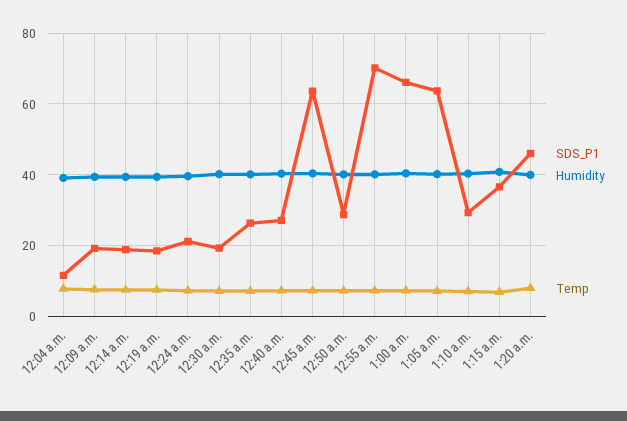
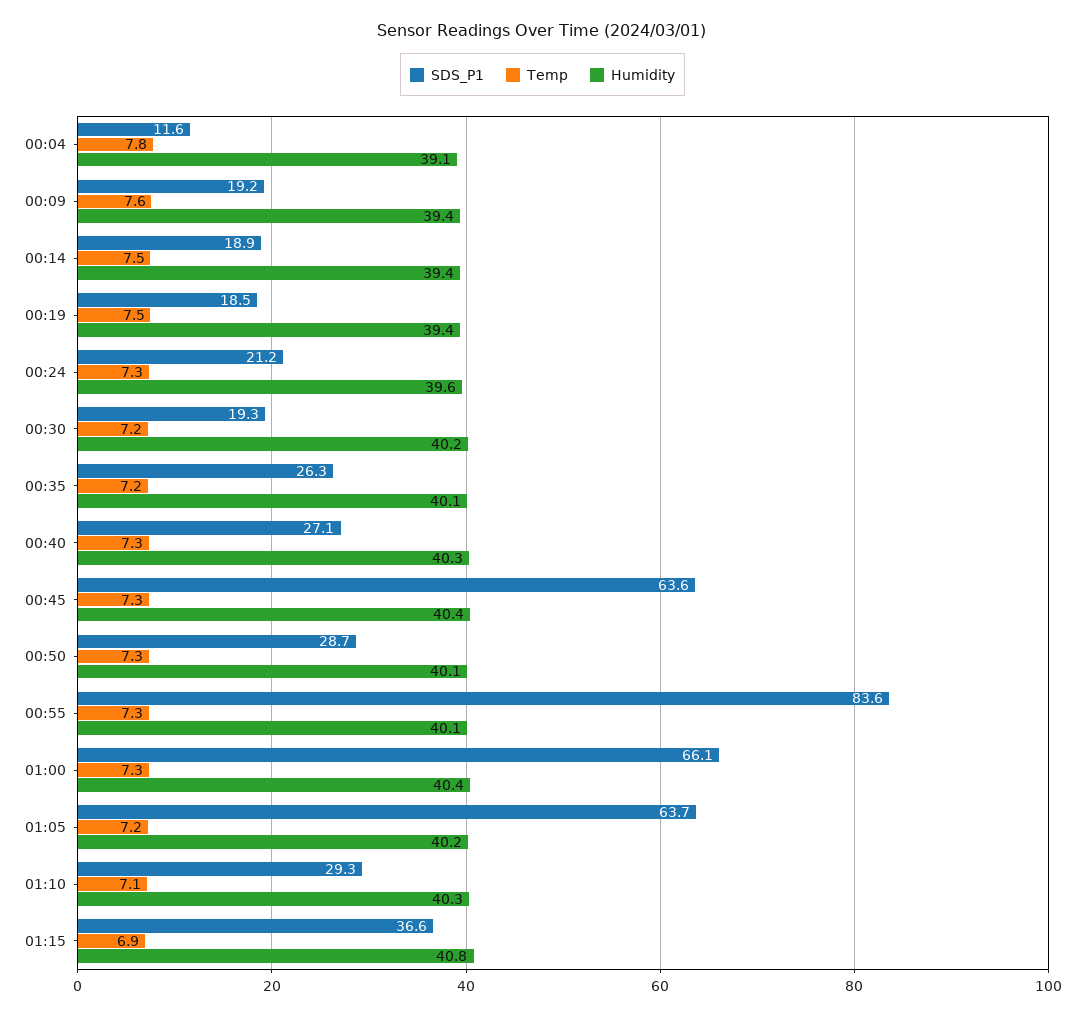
SDS_P1, 12:55 a.m.: 70 -> 83.6
SDS_P1, 1:20 a.m.: 46 -> none
Humidity, 1:20 a.m.: 40 -> none
Temp, 1:20 a.m.: 8 -> none

